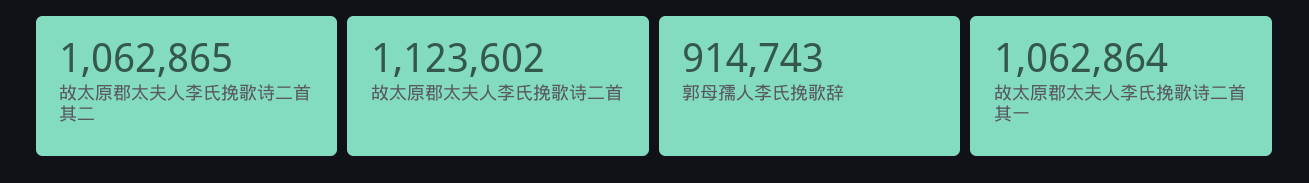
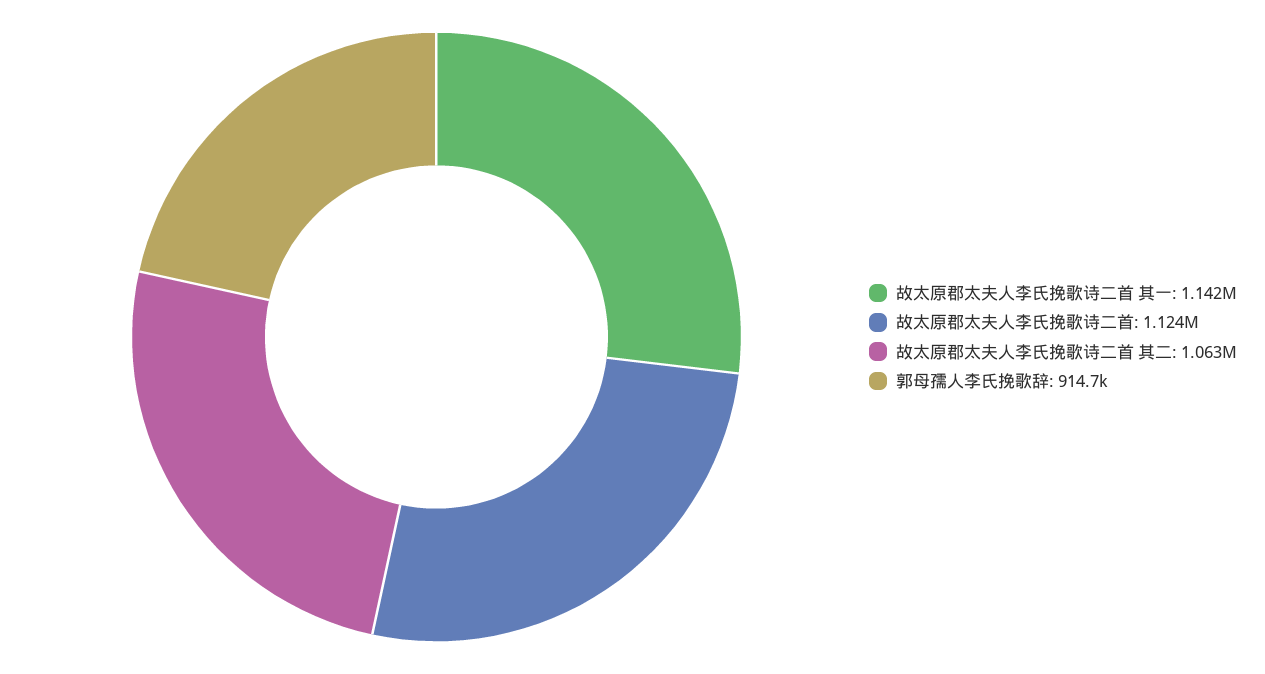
故太原郡太夫人李氏挽歌诗二首 其一: 1062864 -> 1142000

